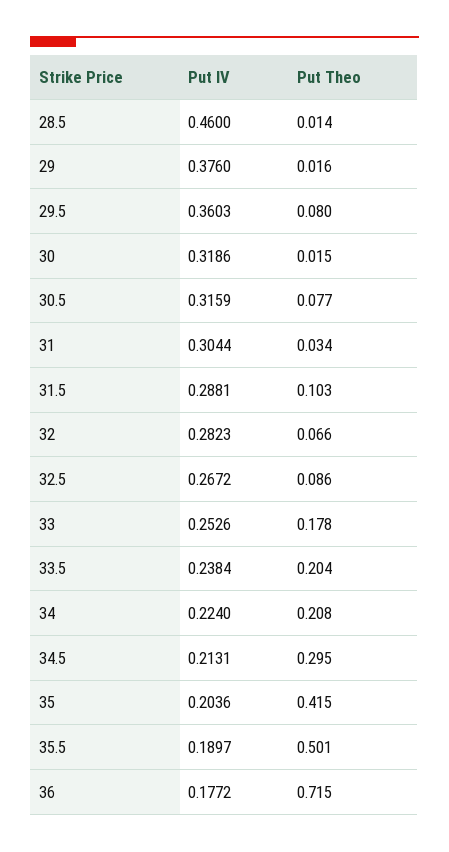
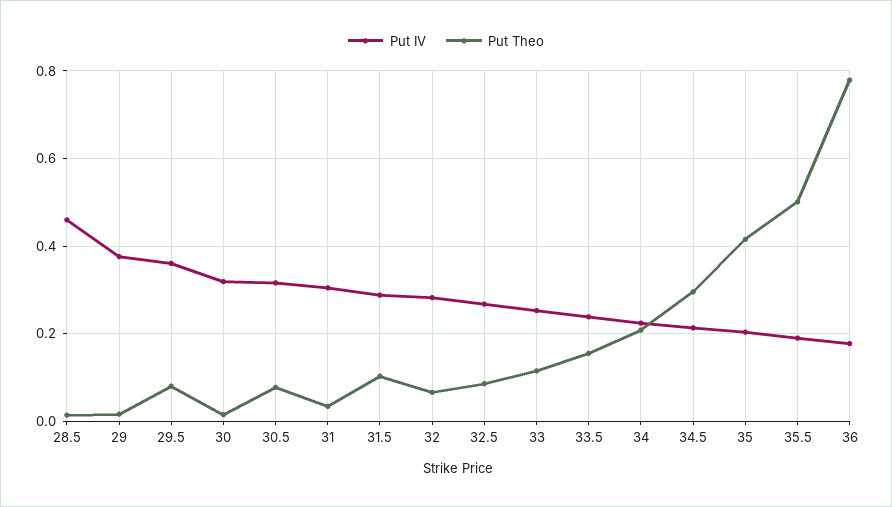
Put Theo, 33: 0.178 -> 0.12
Put Theo, 33.5: 0.204 -> 0.16
Put Theo, 36: 0.715 -> 0.78

